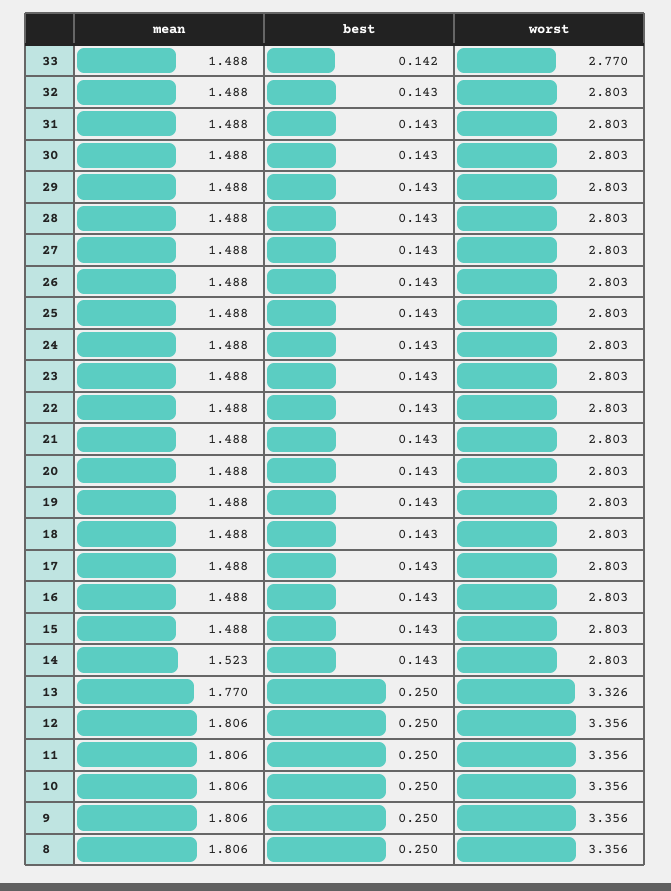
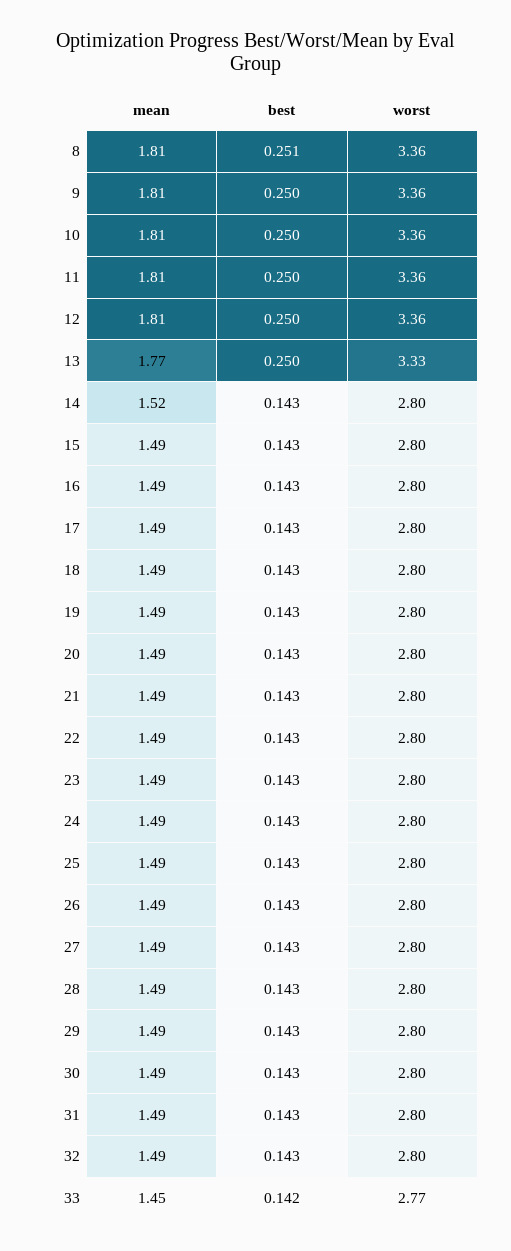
mean, 33: 1.488 -> 1.45
best, 8: 0.25 -> 0.251

